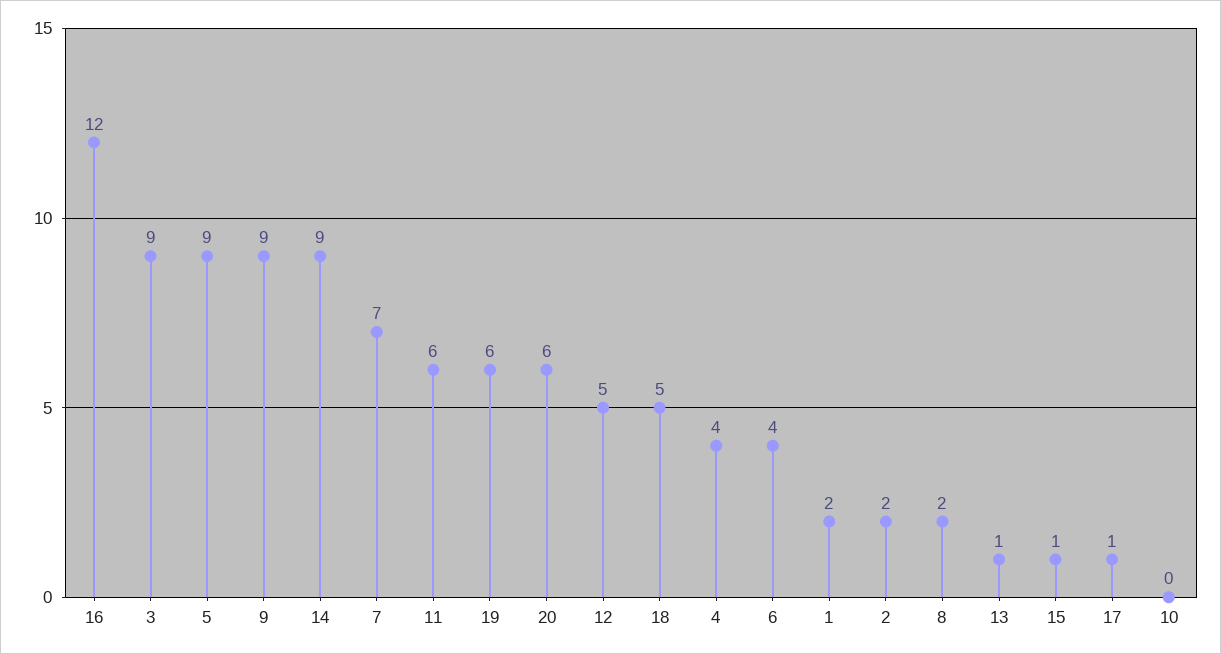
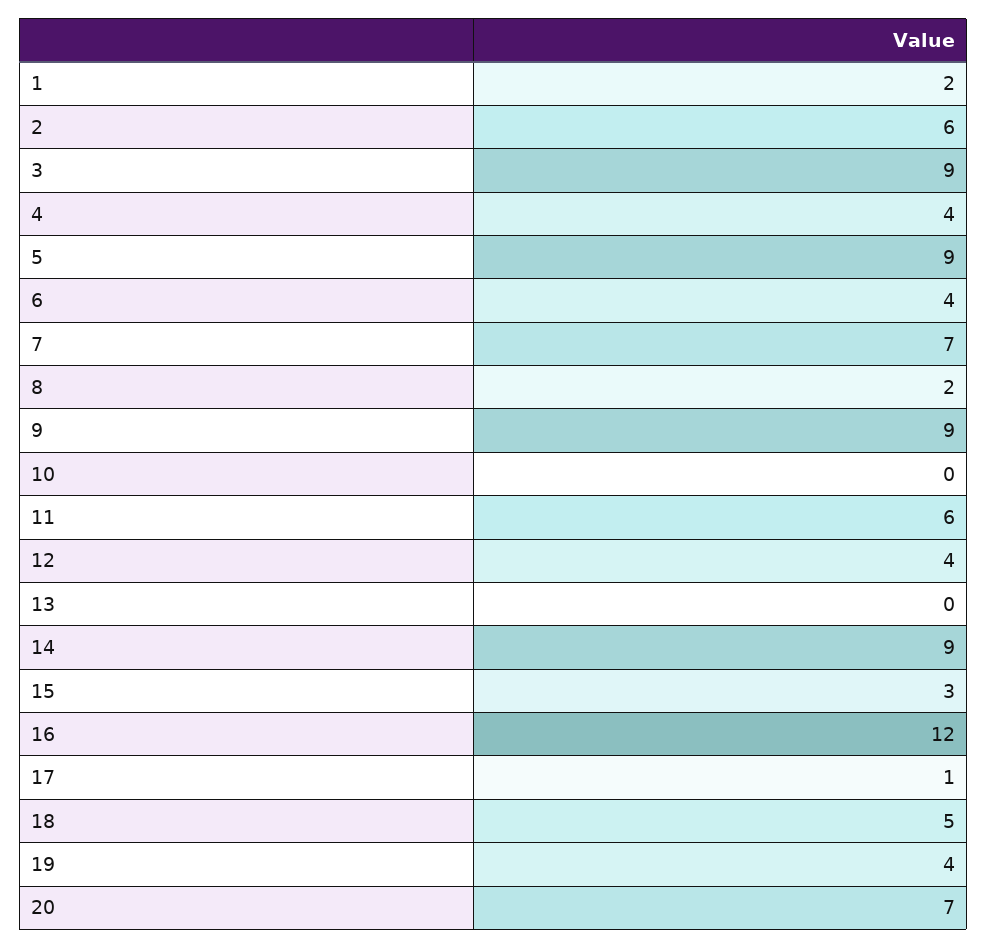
19: 6 -> 4
20: 6 -> 7
12: 5 -> 4
2: 2 -> 6
13: 1 -> 0
15: 1 -> 3

